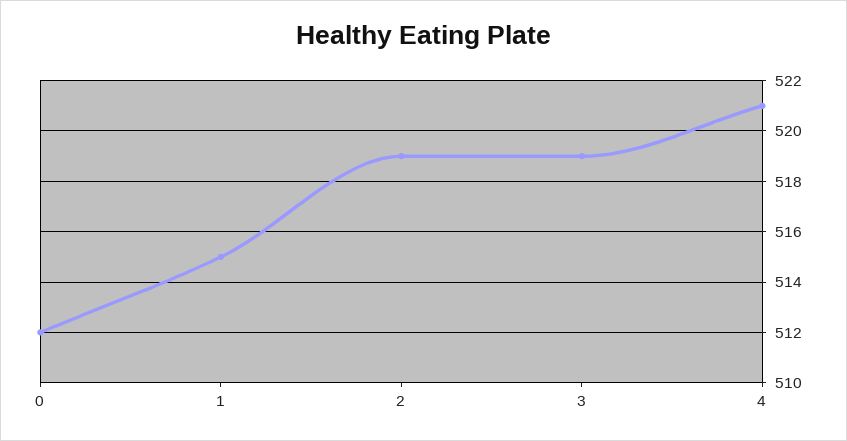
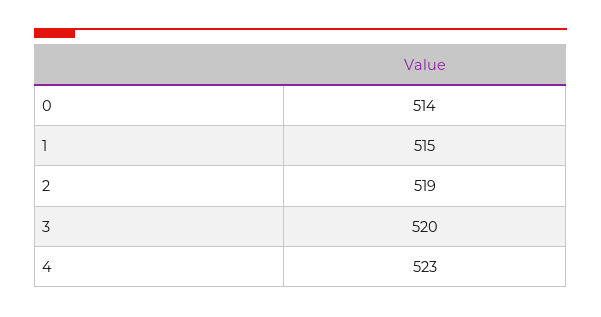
0: 512 -> 514
3: 519 -> 520
4: 521 -> 523

